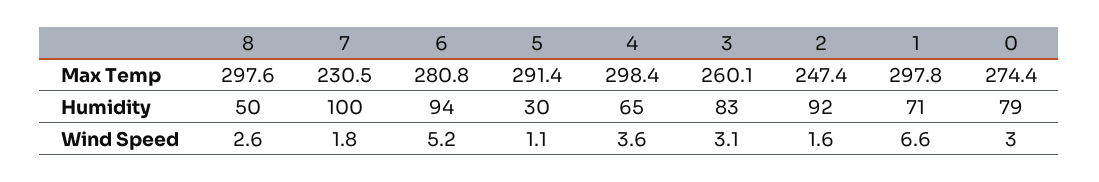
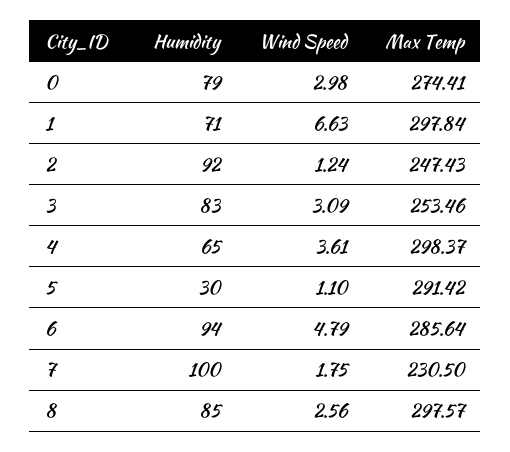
6, Max Temp: 280.8 -> 285.64
3, Max Temp: 260.1 -> 253.46
8, Humidity: 50 -> 85
6, Wind Speed: 5.2 -> 4.79
2, Wind Speed: 1.6 -> 1.24

